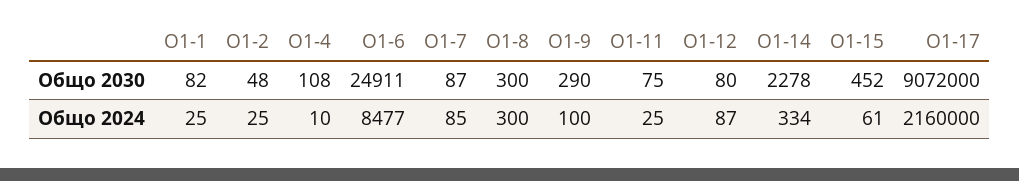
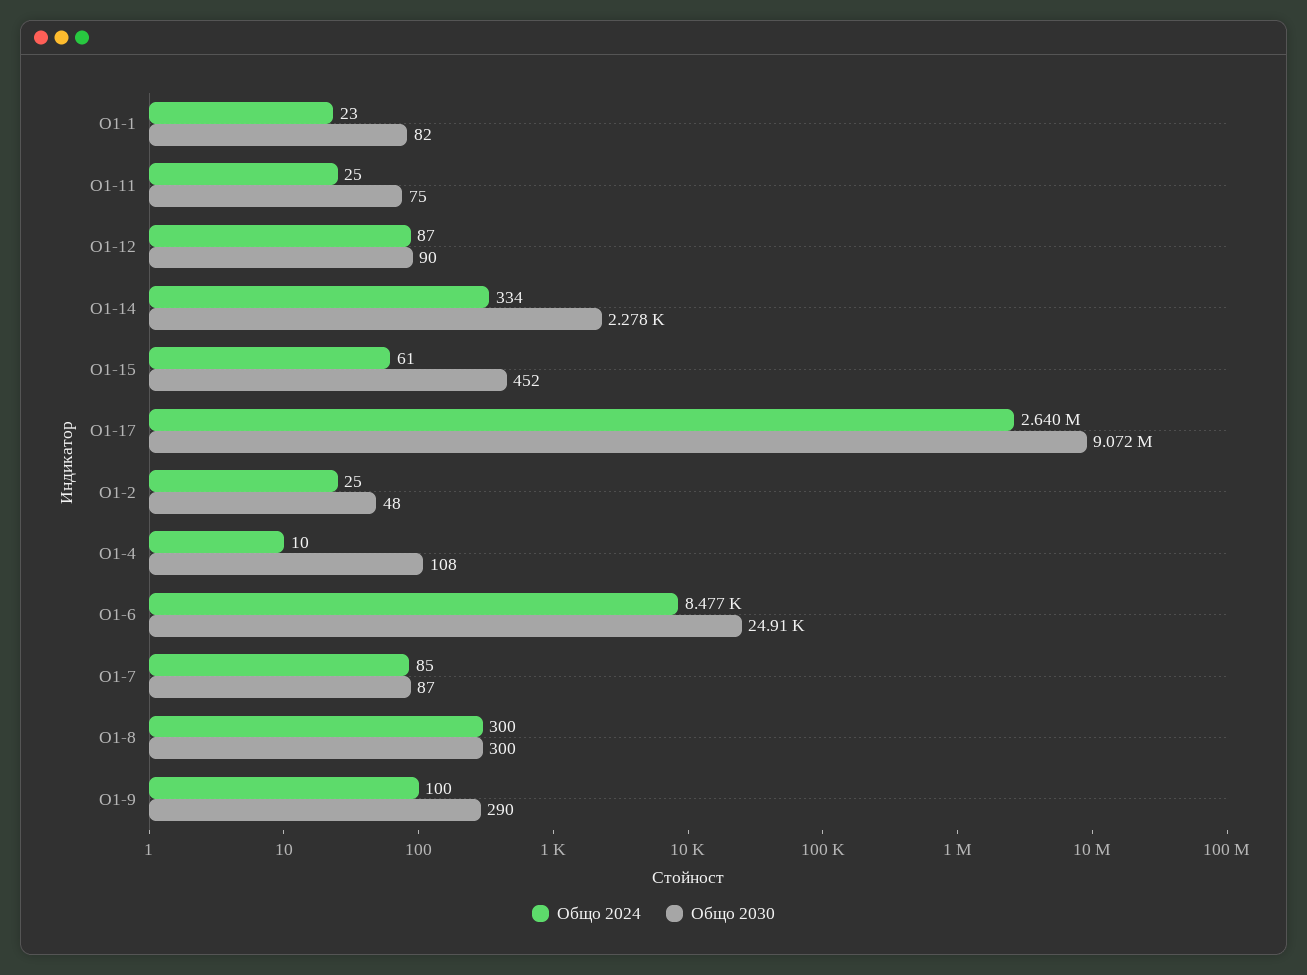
Общо 2030, O1-12: 80 -> 90
Общо 2024, O1-1: 25 -> 23
Общо 2024, O1-17: 2160000 -> 2640000

